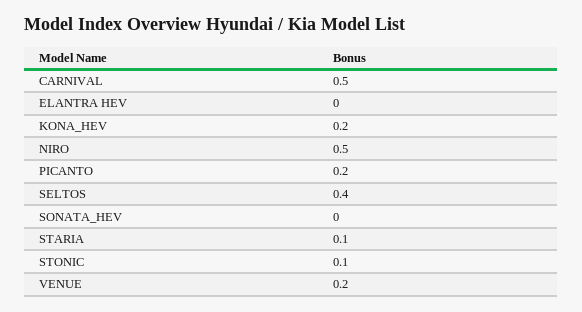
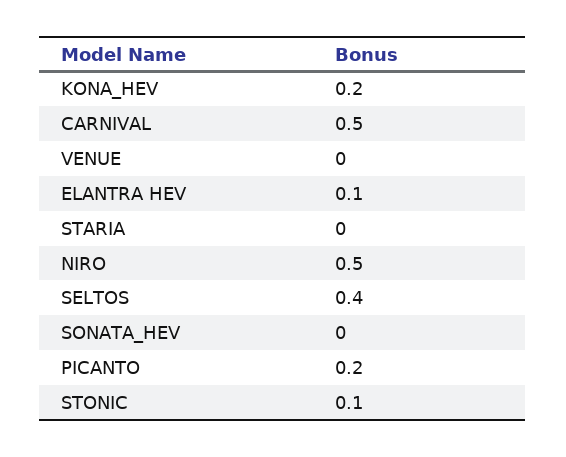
ELANTRA HEV: 0 -> 0.1
STARIA: 0.1 -> 0
VENUE: 0.2 -> 0

